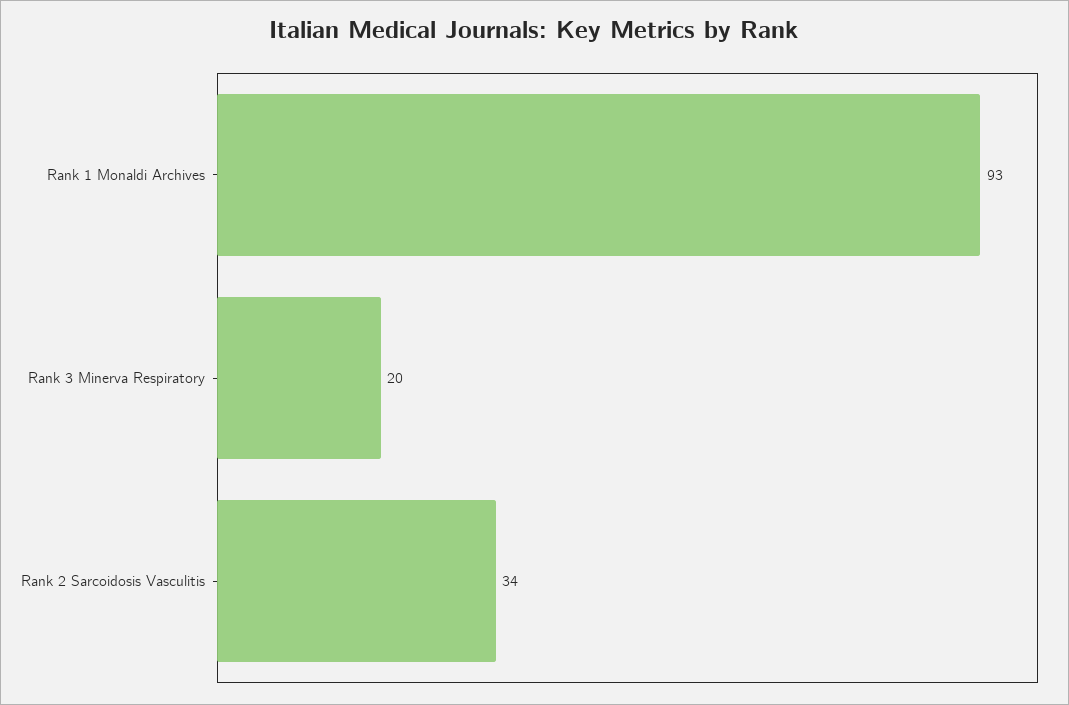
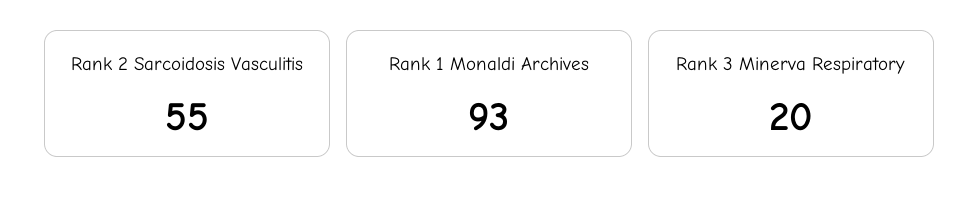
Rank 2 Sarcoidosis Vasculitis: 34 -> 55

